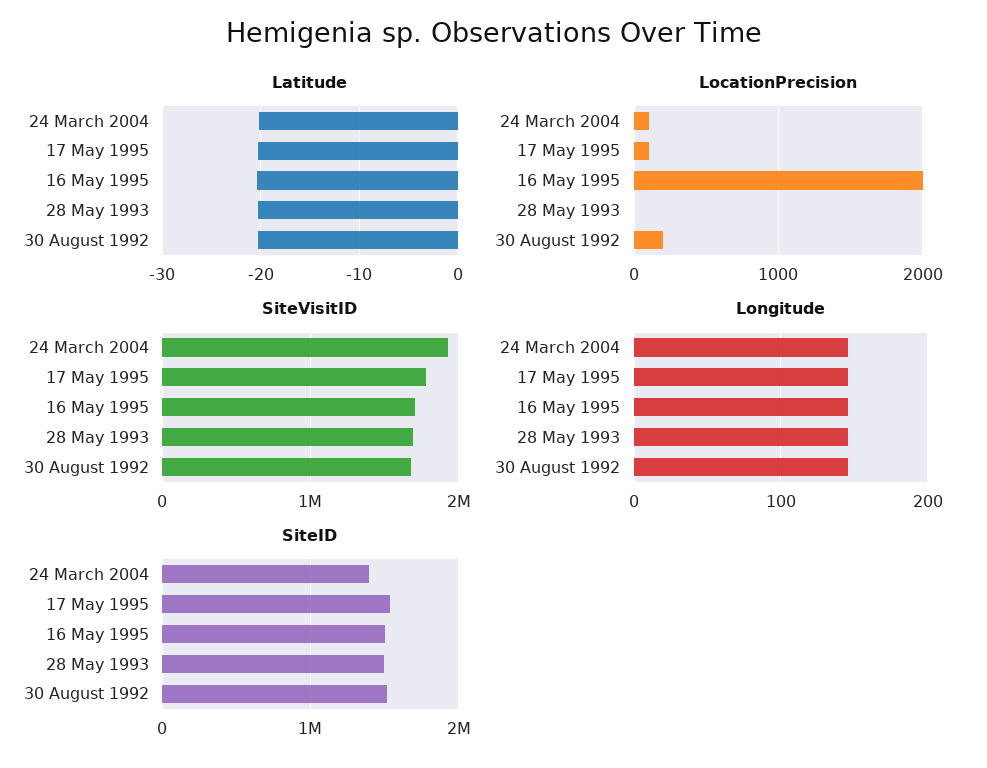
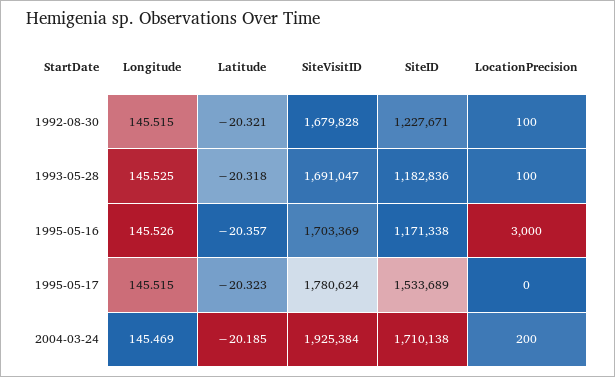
LocationPrecision, 24 March 2004: 100 -> 200
LocationPrecision, 17 May 1995: 100 -> 0
LocationPrecision, 16 May 1995: 2000 -> 3000
LocationPrecision, 28 May 1993: 0 -> 100
LocationPrecision, 30 August 1992: 200 -> 100
SiteID, 24 March 2004: 1400000 -> 1710138
SiteID, 16 May 1995: 1500000 -> 1171338
SiteID, 28 May 1993: 1500000 -> 1182836
SiteID, 30 August 1992: 1500000 -> 1227671

